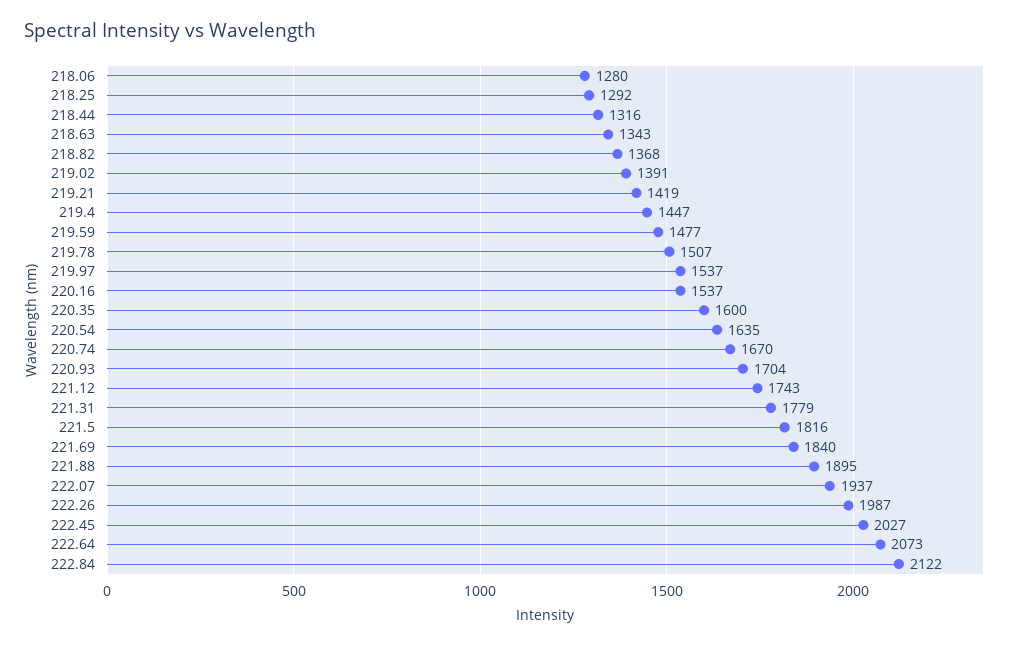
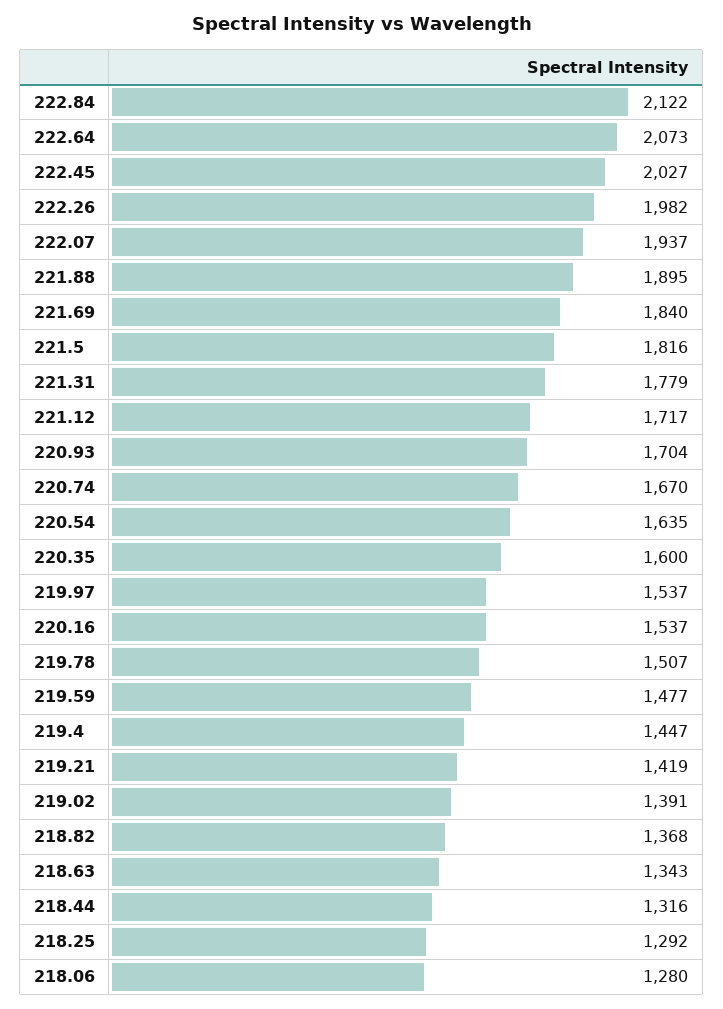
221.12: 1743 -> 1717
222.26: 1987 -> 1982

